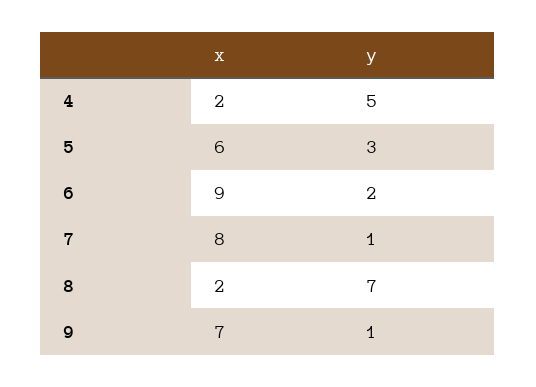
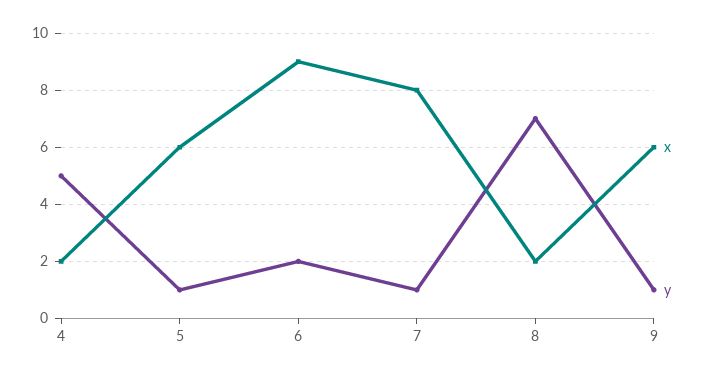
y, 5: 3 -> 1
x, 9: 7 -> 6

